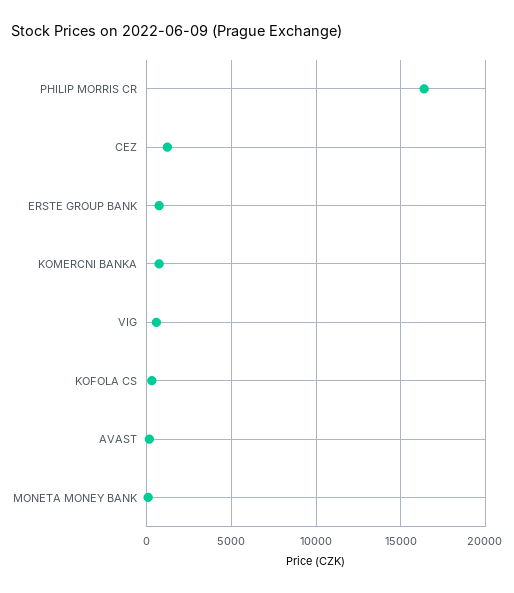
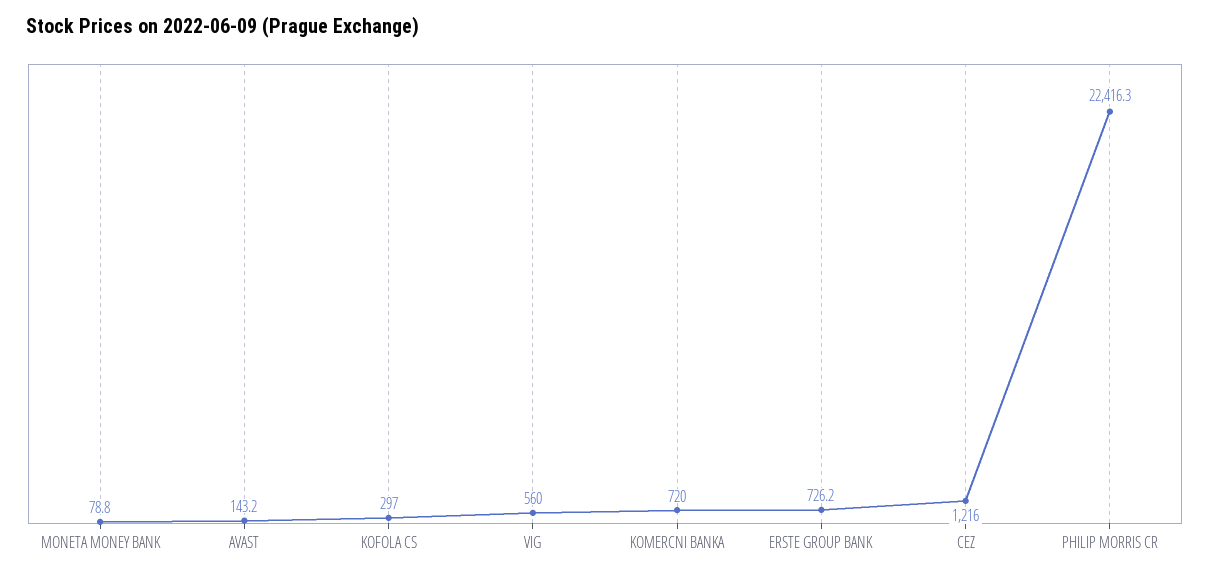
PHILIP MORRIS CR: 16500 -> 22416.3

